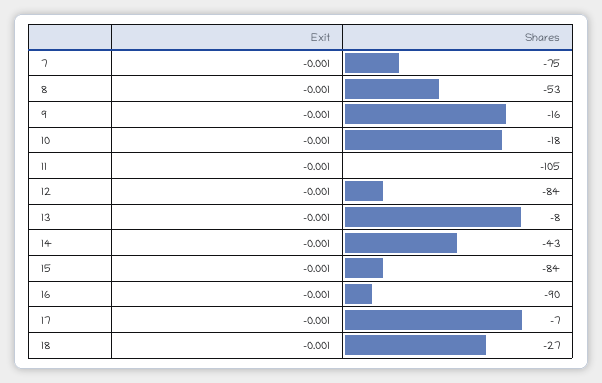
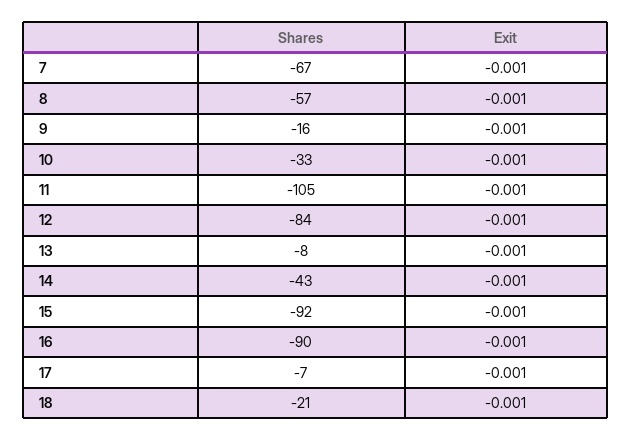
Shares, 7: -75 -> -67
Shares, 8: -53 -> -57
Shares, 10: -18 -> -33
Shares, 15: -84 -> -92
Shares, 18: -27 -> -21

